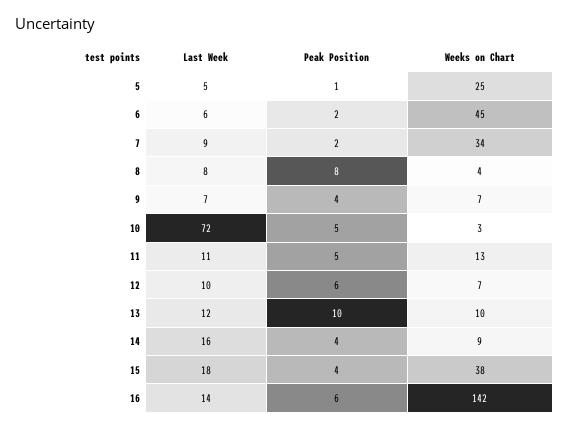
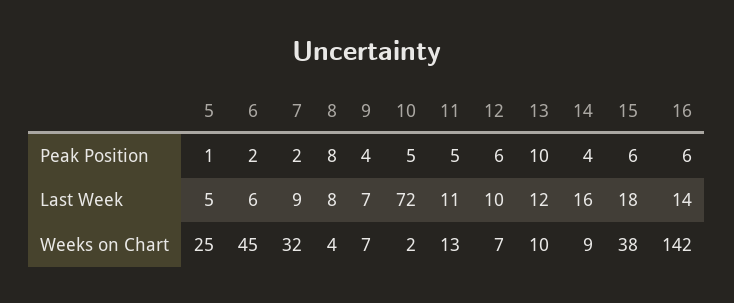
Weeks on Chart, 7: 34 -> 32
Weeks on Chart, 10: 3 -> 2
Peak Position, 15: 4 -> 6

